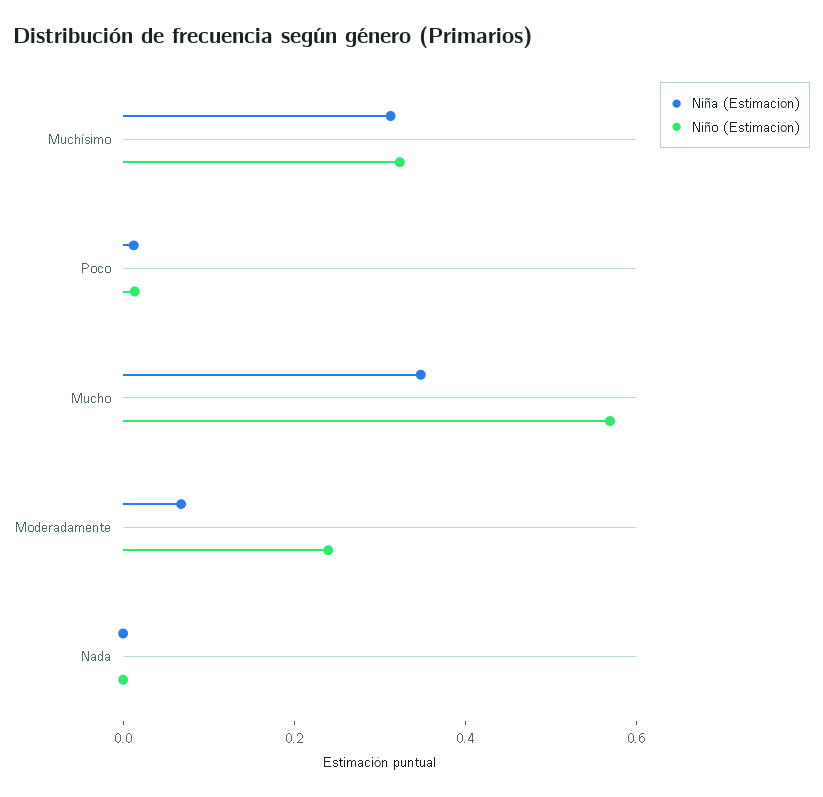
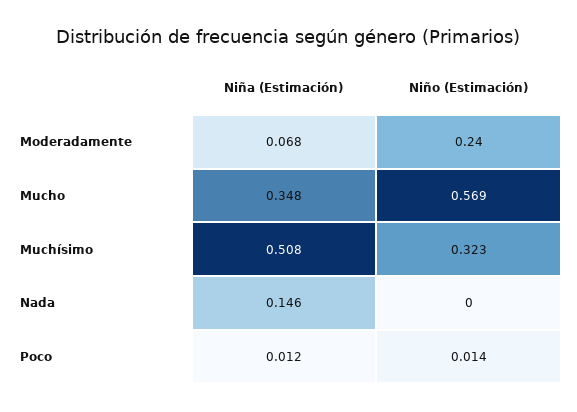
Niña (Estimación), Muchísimo: 0.3 -> 0.508
Niña (Estimación), Nada: 0 -> 0.146

